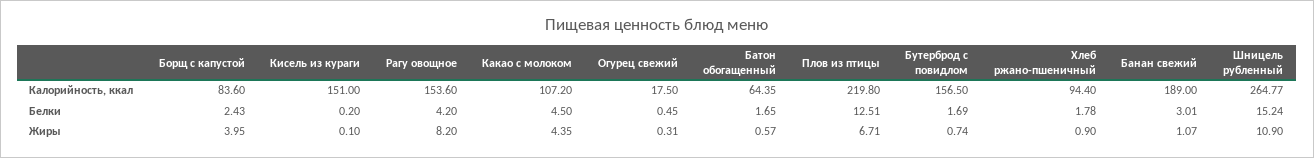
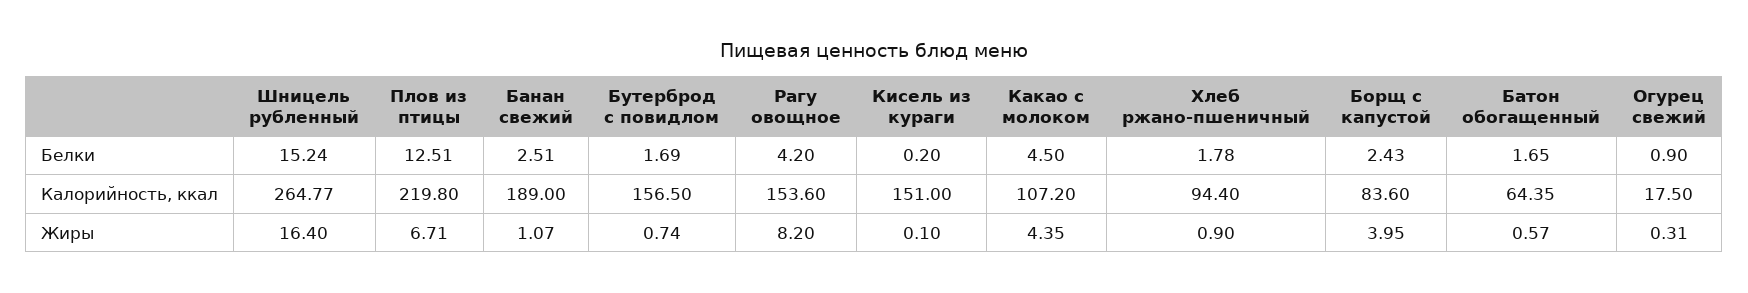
Огурец свежий, Белки: 0.45 -> 0.9
Банан свежий, Белки: 3.01 -> 2.51
Шницель рубленный, Жиры: 10.9 -> 16.4

